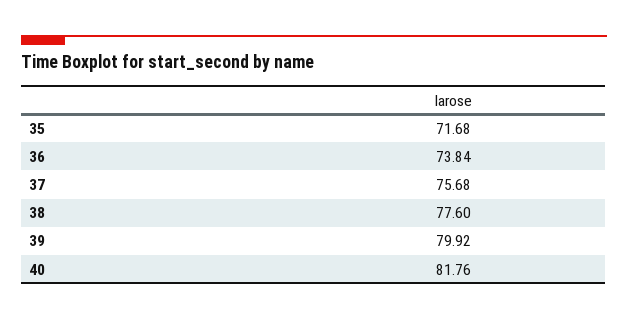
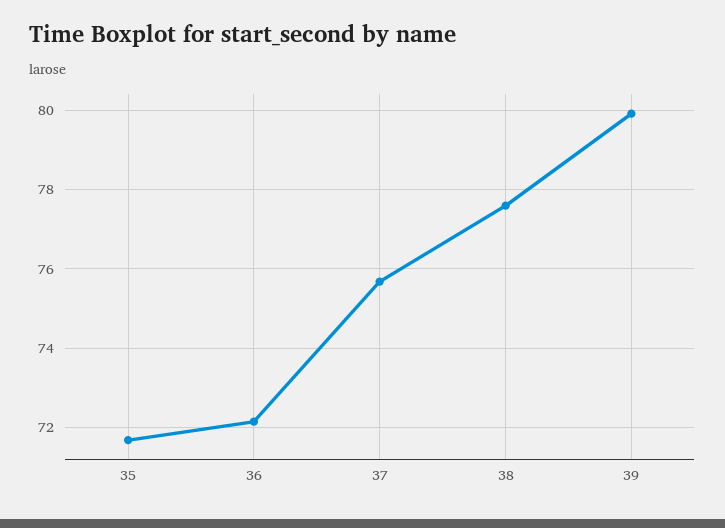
36: 73.84 -> 72.2
40: 81.76 -> none

